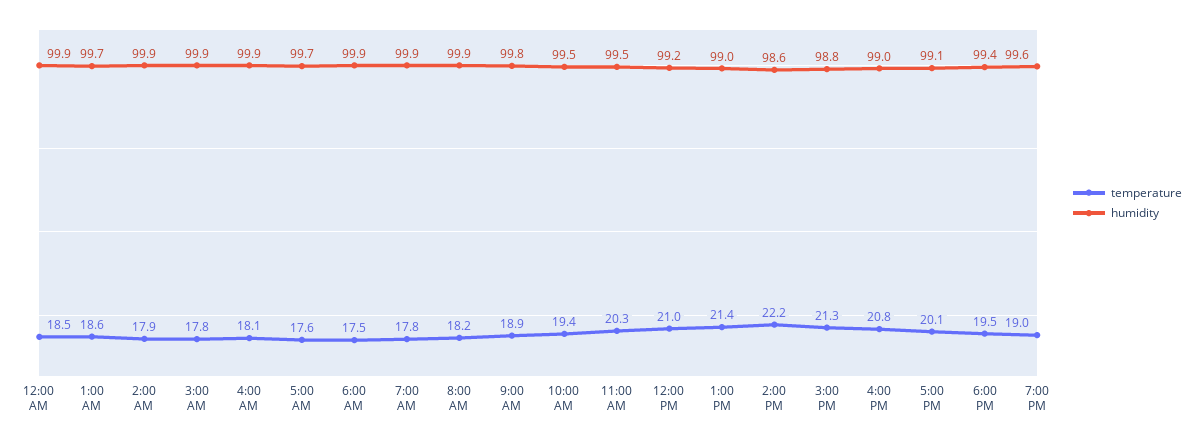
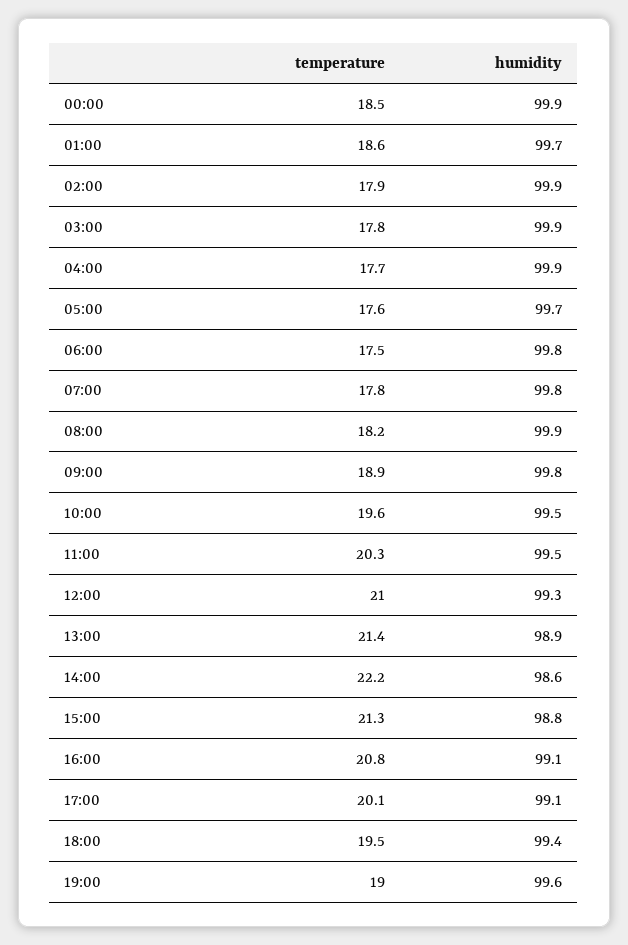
temperature, 4:00 AM: 18.1 -> 17.7
humidity, 6:00 AM: 99.9 -> 99.8
humidity, 7:00 AM: 99.9 -> 99.8
temperature, 10:00 AM: 19.4 -> 19.6
humidity, 12:00 PM: 99.2 -> 99.3
humidity, 1:00 PM: 99 -> 98.9
humidity, 4:00 PM: 99 -> 99.1

